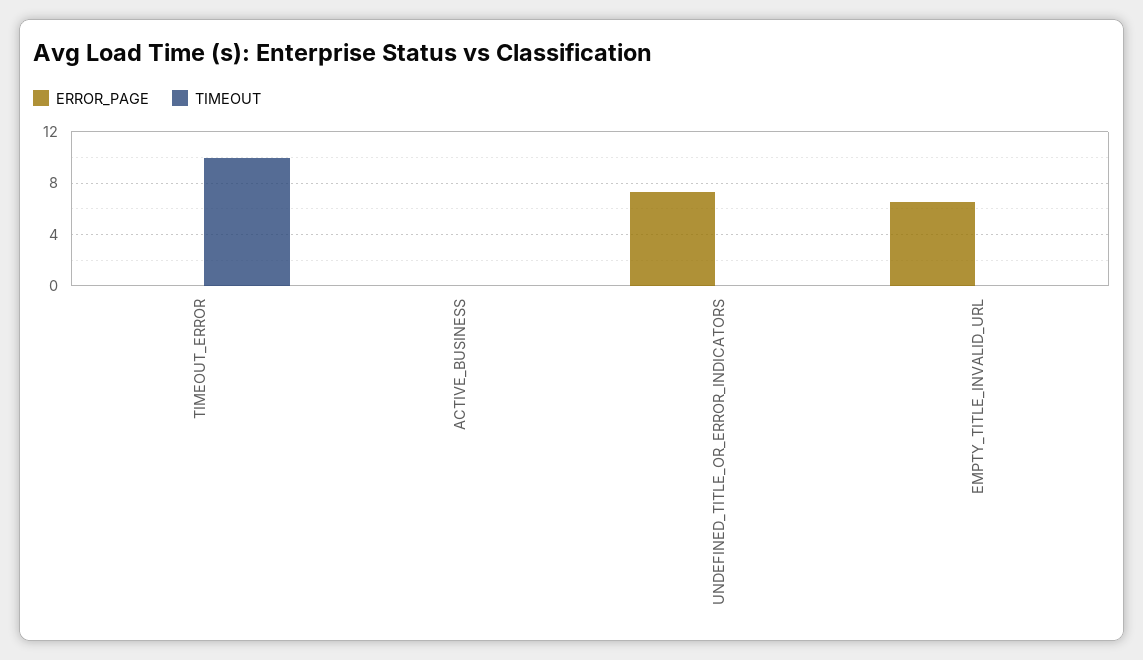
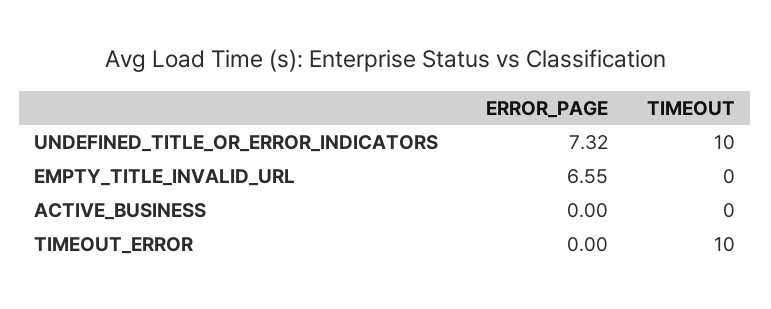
TIMEOUT, UNDEFINED_TITLE_OR_ERROR_INDICATORS: 0 -> 10

